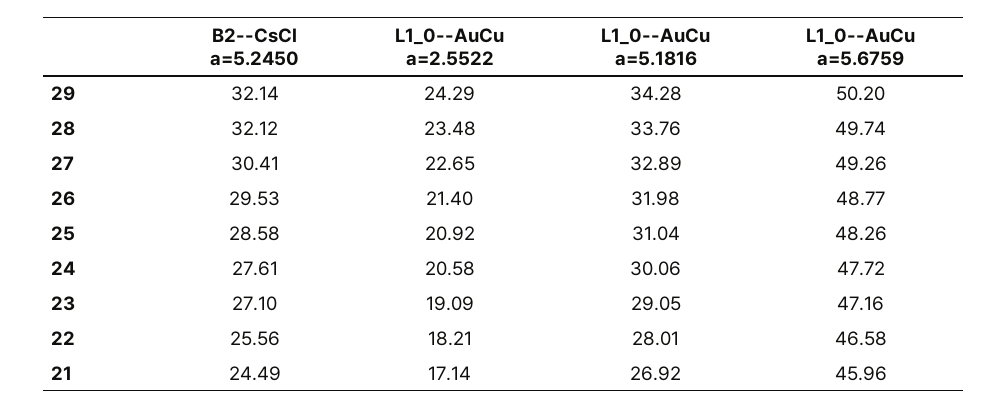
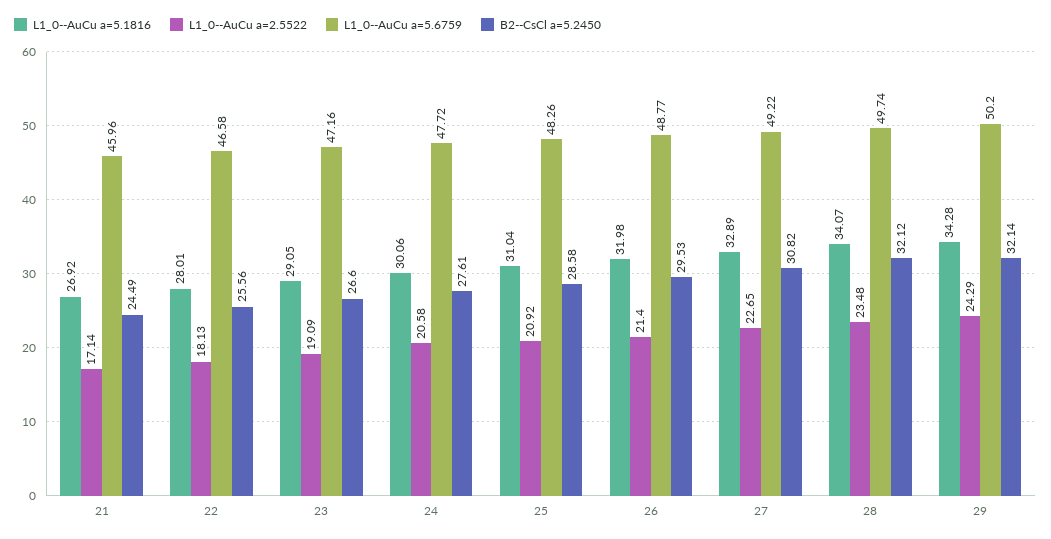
L1_0--AuCu a=5.1816, 28: 33.76 -> 34.07
B2--CsCl a=5.2450, 27: 30.41 -> 30.82
L1_0--AuCu a=5.6759, 27: 49.26 -> 49.22
B2--CsCl a=5.2450, 23: 27.1 -> 26.6
L1_0--AuCu a=2.5522, 22: 18.21 -> 18.13

